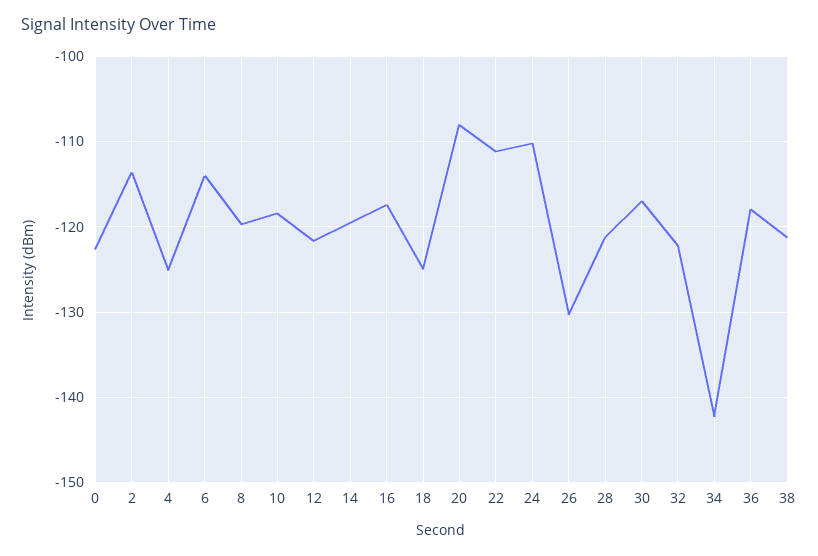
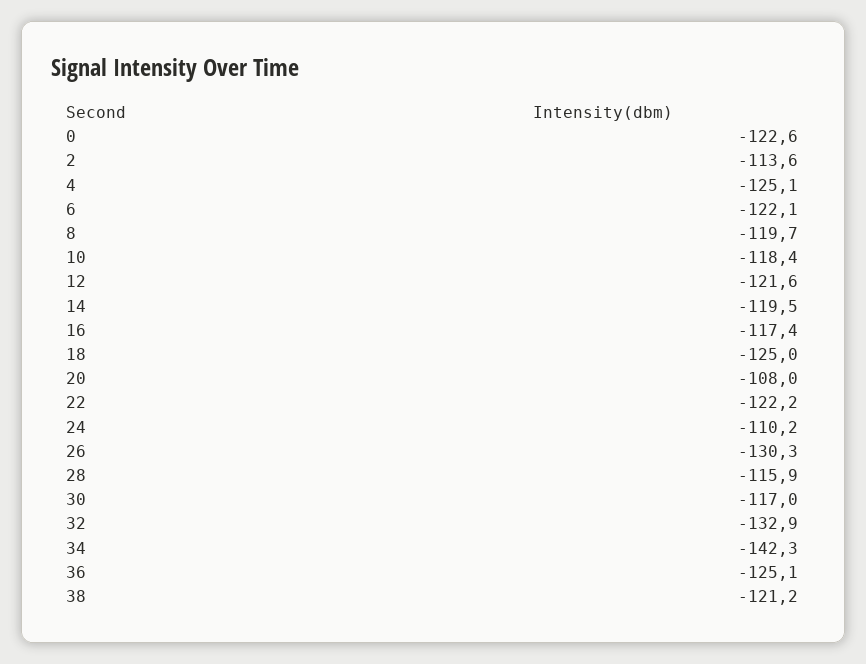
6: -114 -> -122.1
22: -111 -> -122.2
28: -121 -> -115.9
32: -122 -> -132.9
36: -118 -> -125.1

